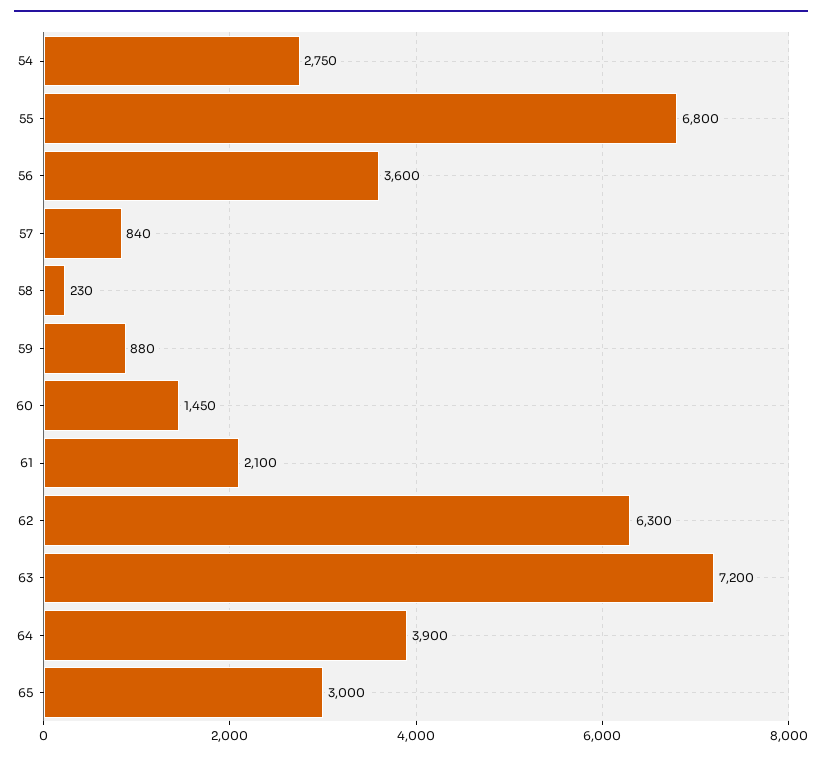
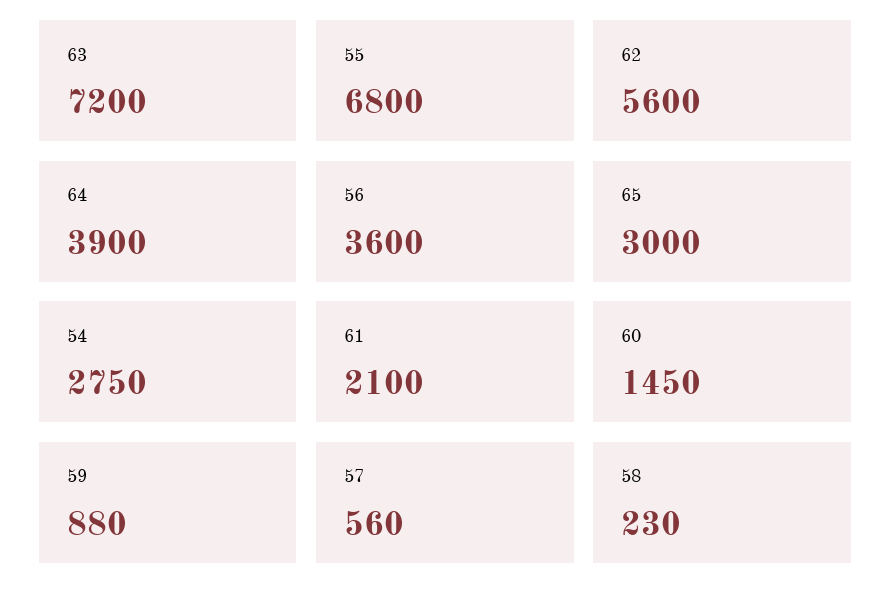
57: 840 -> 560
62: 6300 -> 5600

